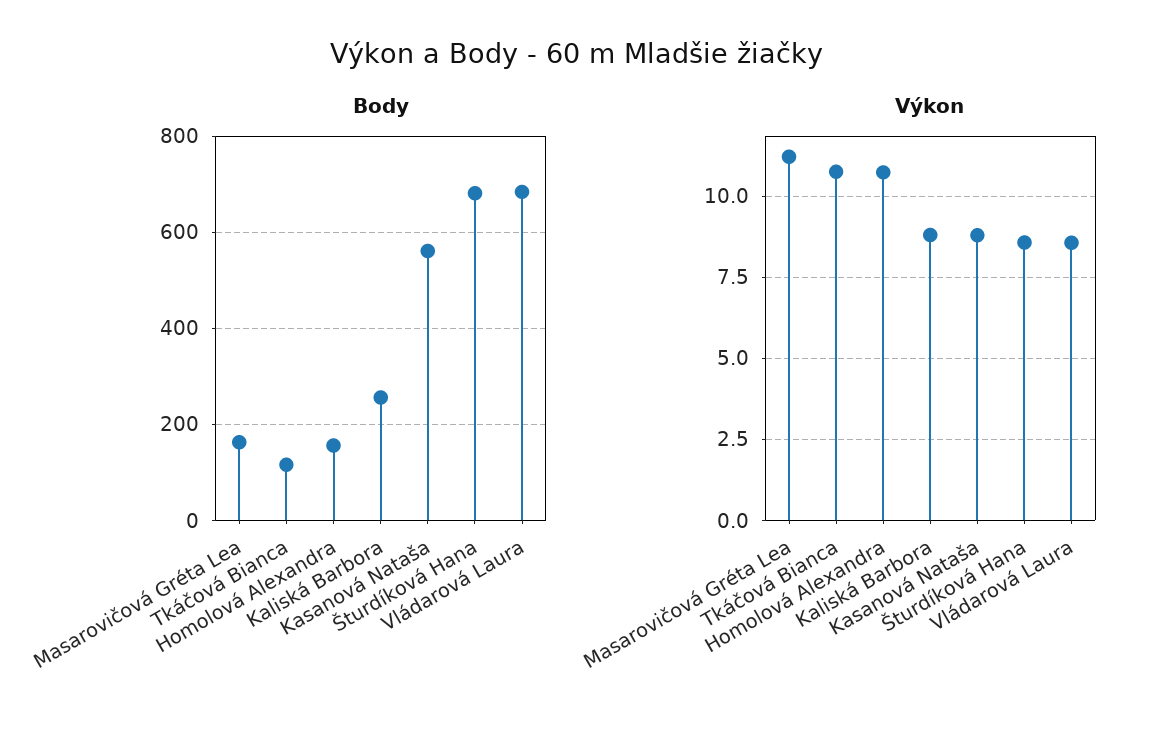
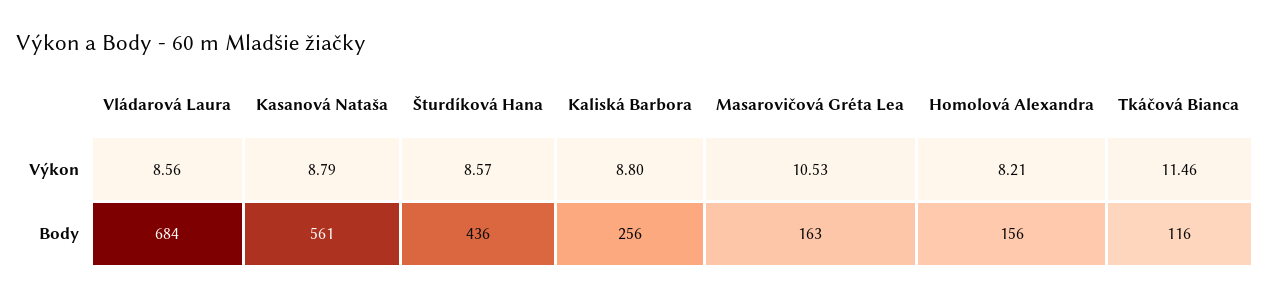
Body, Šturdíková Hana: 680 -> 436
Výkon, Masarovičová Gréta Lea: 11.25 -> 10.53
Výkon, Tkáčová Bianca: 10.75 -> 11.46
Výkon, Homolová Alexandra: 10.75 -> 8.21

